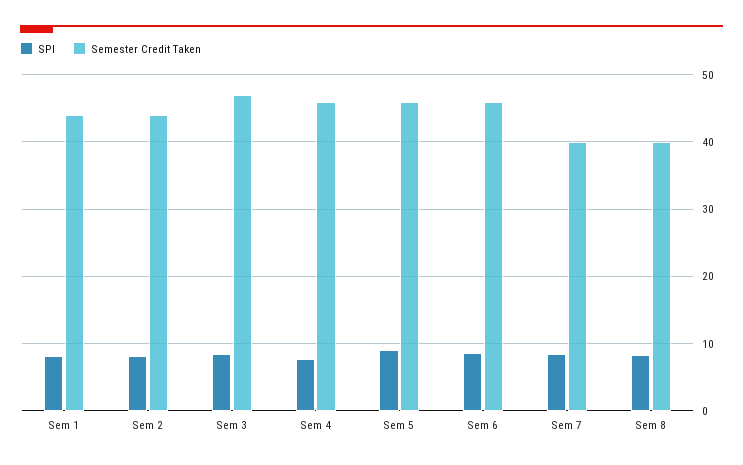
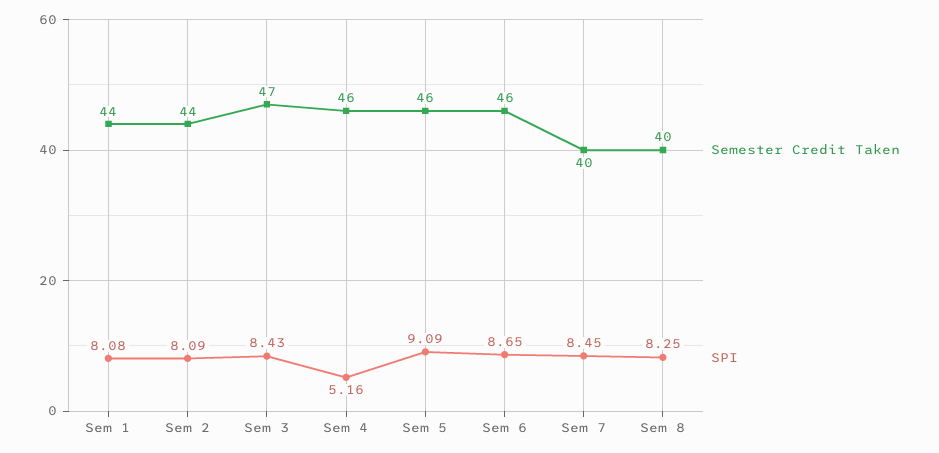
SPI, Sem 4: 8 -> 5.16

